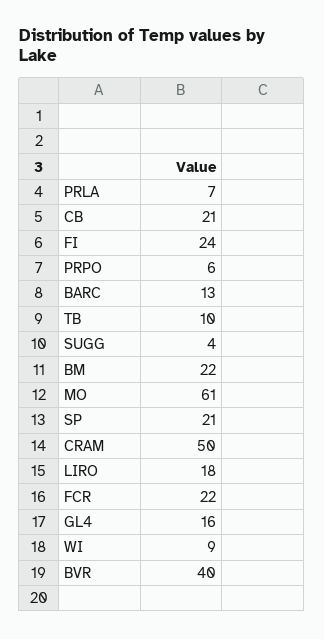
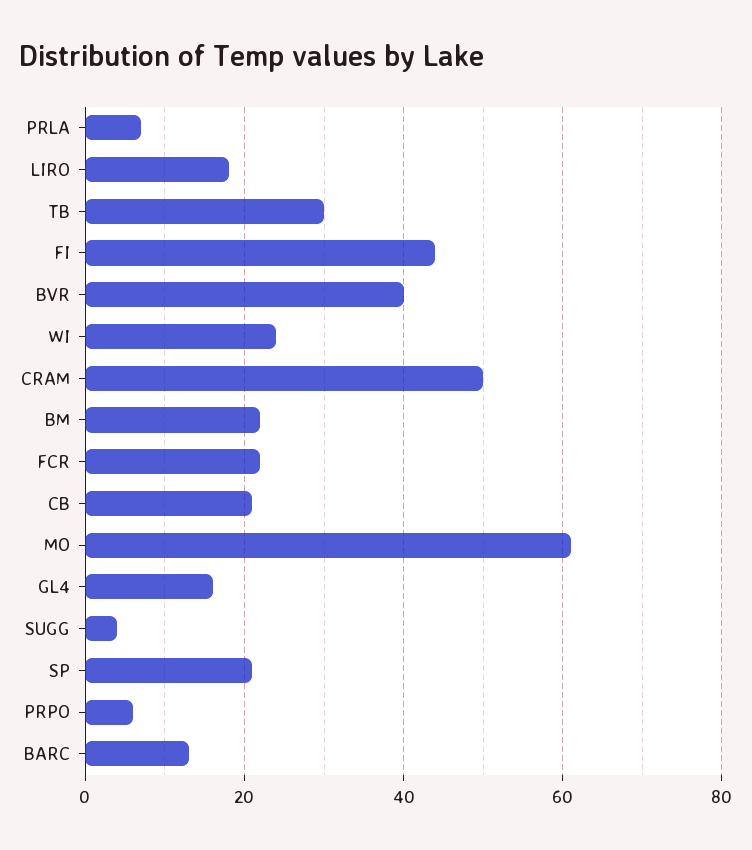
FI: 24 -> 45
TB: 10 -> 30
WI: 9 -> 25

